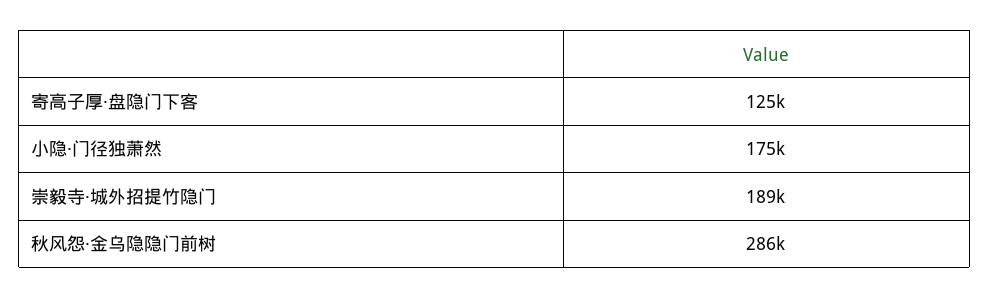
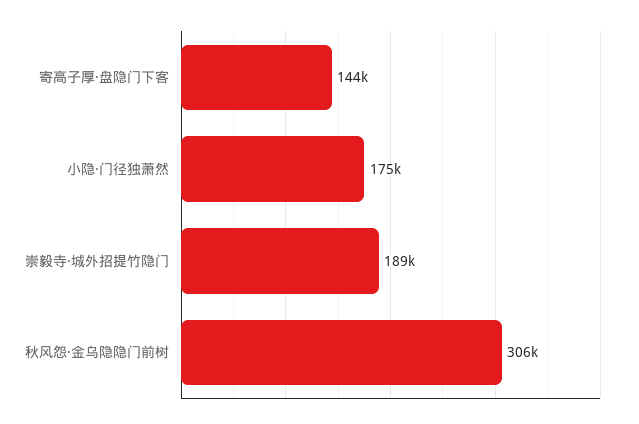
寄高子厚·盘隐门下客: 125000 -> 144000
秋风怨·金乌隐隐门前树: 286000 -> 306000

